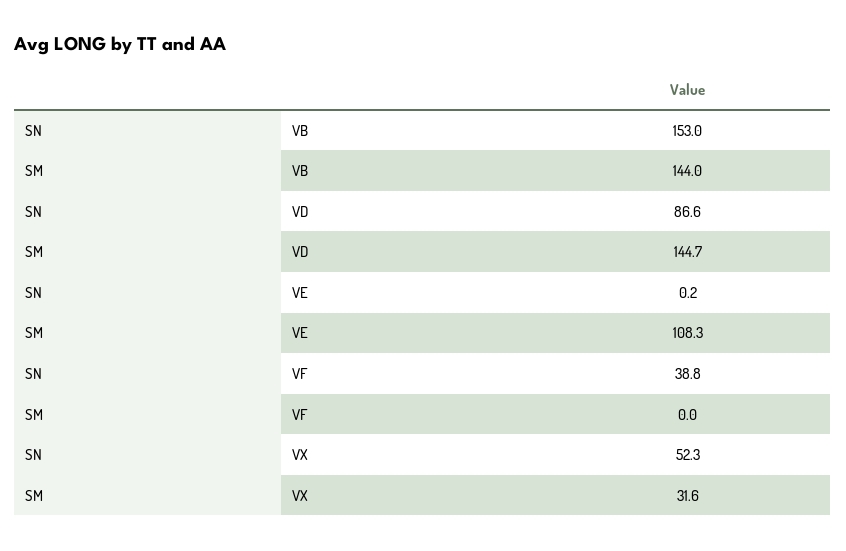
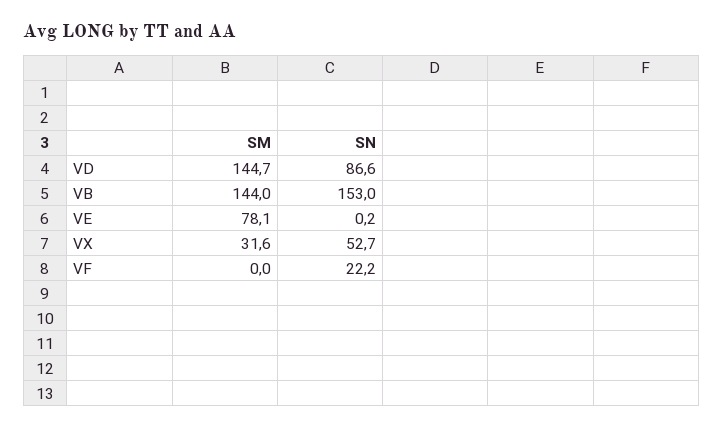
SM, VE: 108.3 -> 78.1
SN, VF: 38.8 -> 22.2
SN, VX: 52.3 -> 52.7

